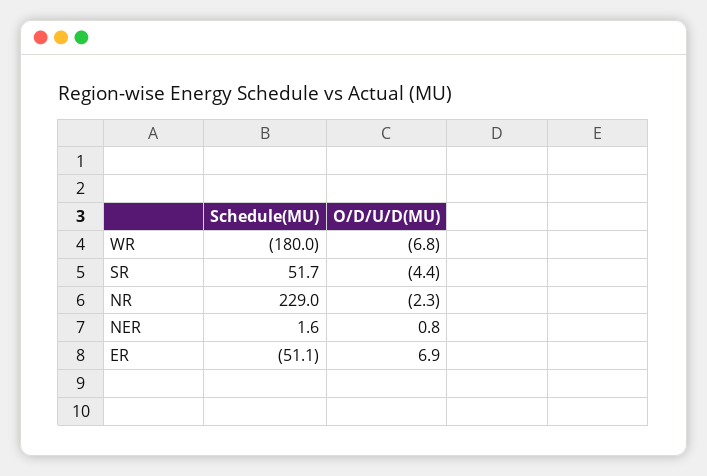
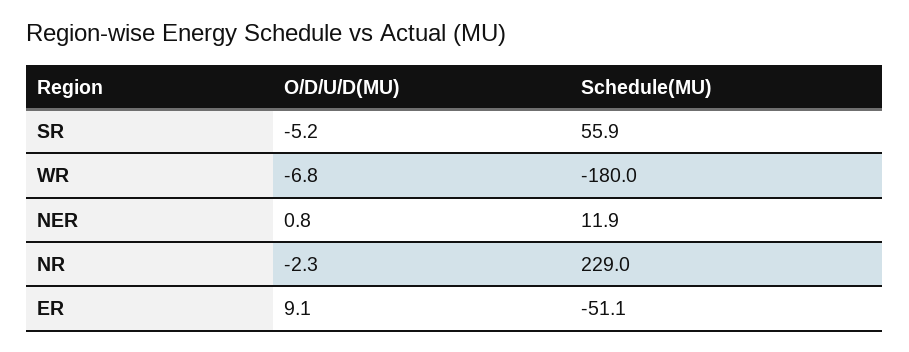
Schedule(MU), SR: 51.7 -> 55.9
O/D/U/D(MU), SR: -4.4 -> -5.2
Schedule(MU), NER: 1.6 -> 11.9
O/D/U/D(MU), ER: 6.9 -> 9.1

